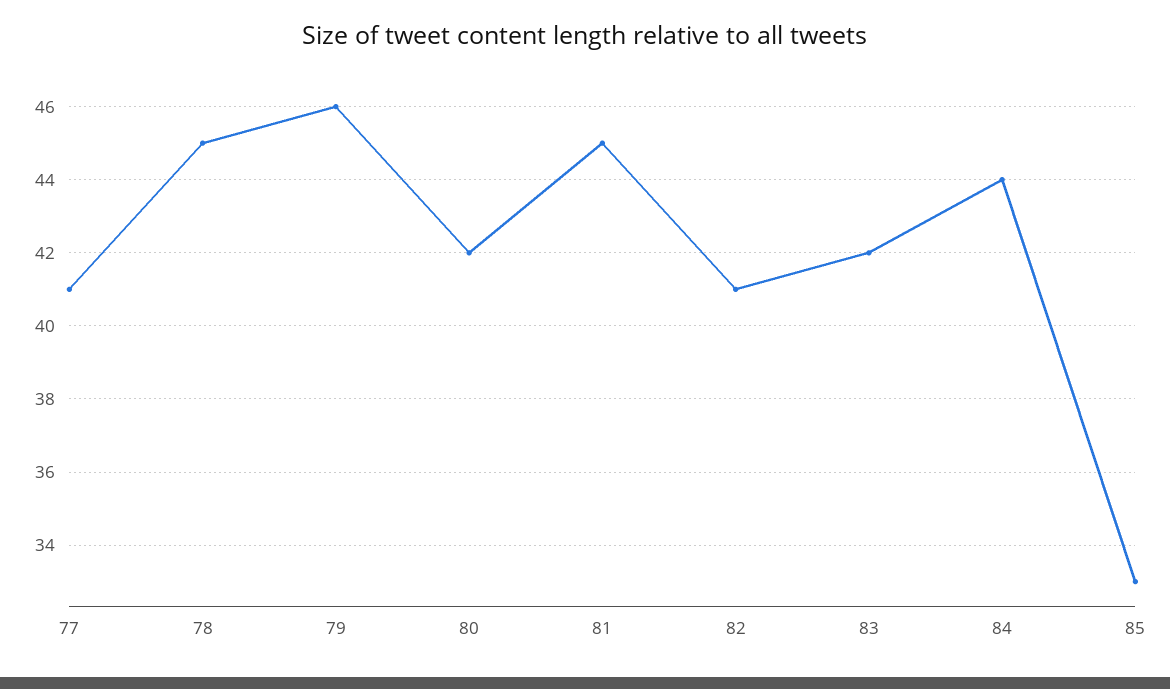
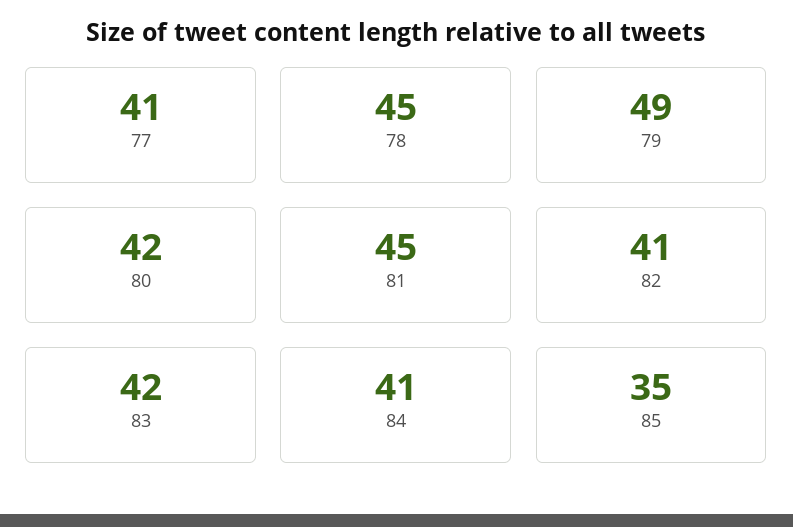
79: 46 -> 49
84: 44 -> 41
85: 33 -> 35

